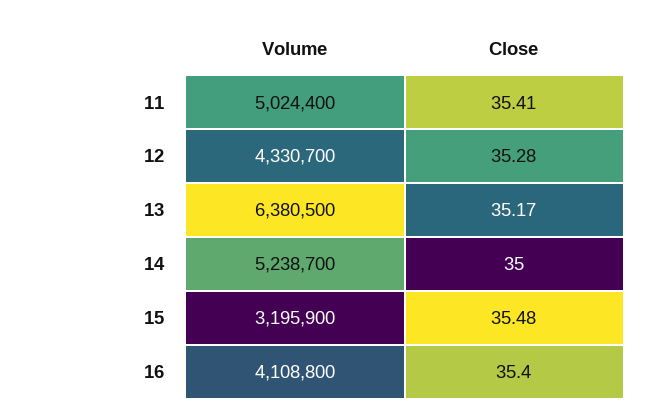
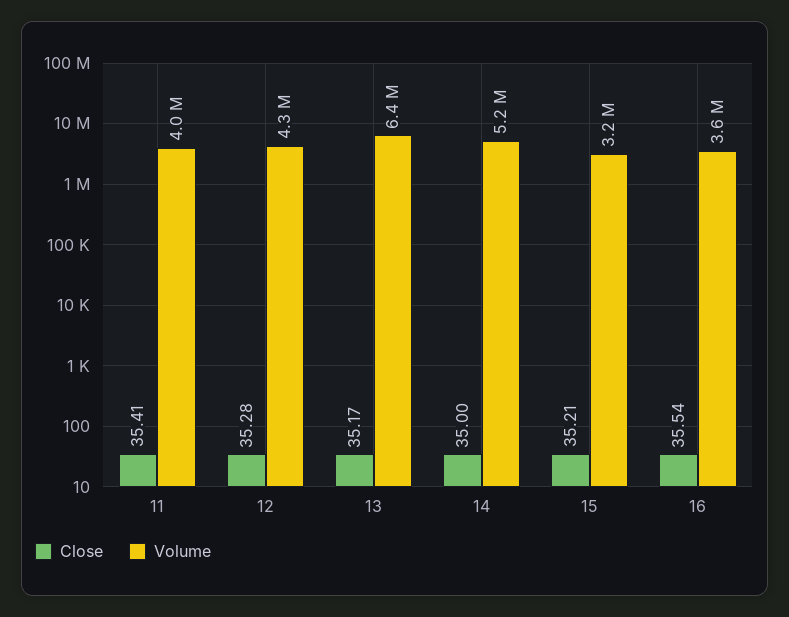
Volume, 11: 5024400 -> 4000000
Close, 15: 35.48 -> 35.21
Volume, 16: 4108800 -> 3600000
Close, 16: 35.4 -> 35.54

